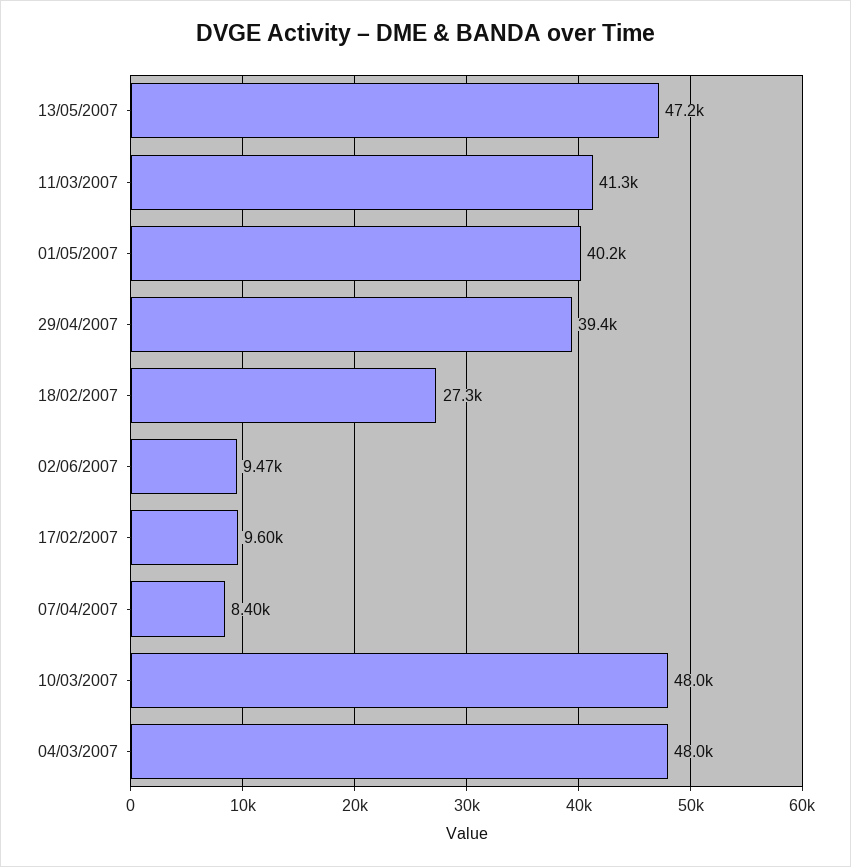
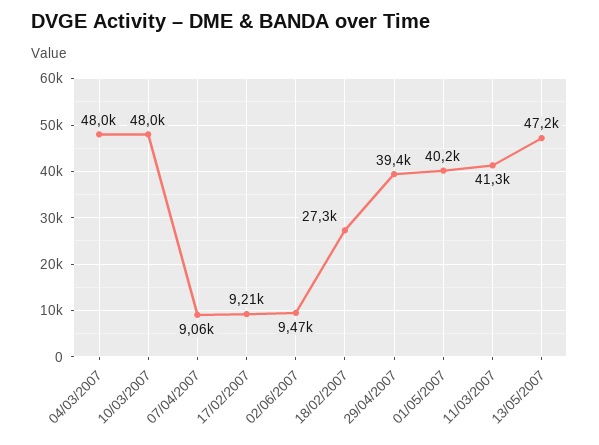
17/02/2007: 9600 -> 9210
07/04/2007: 8400 -> 9060

